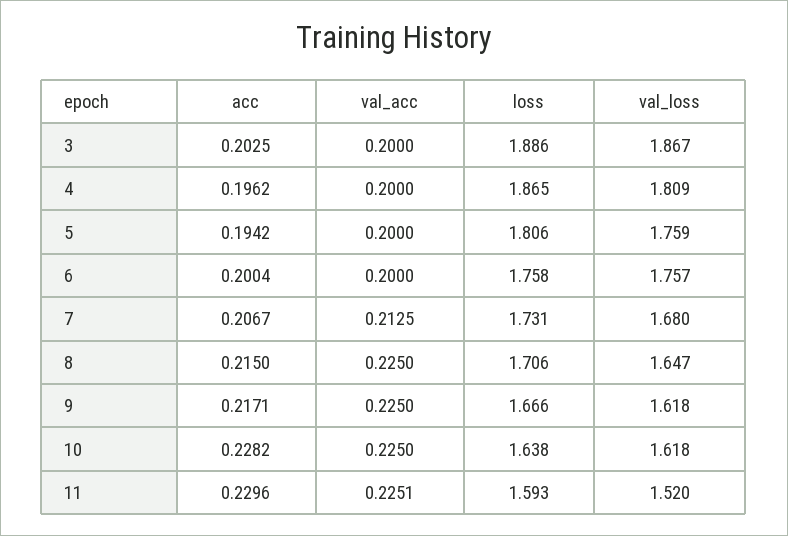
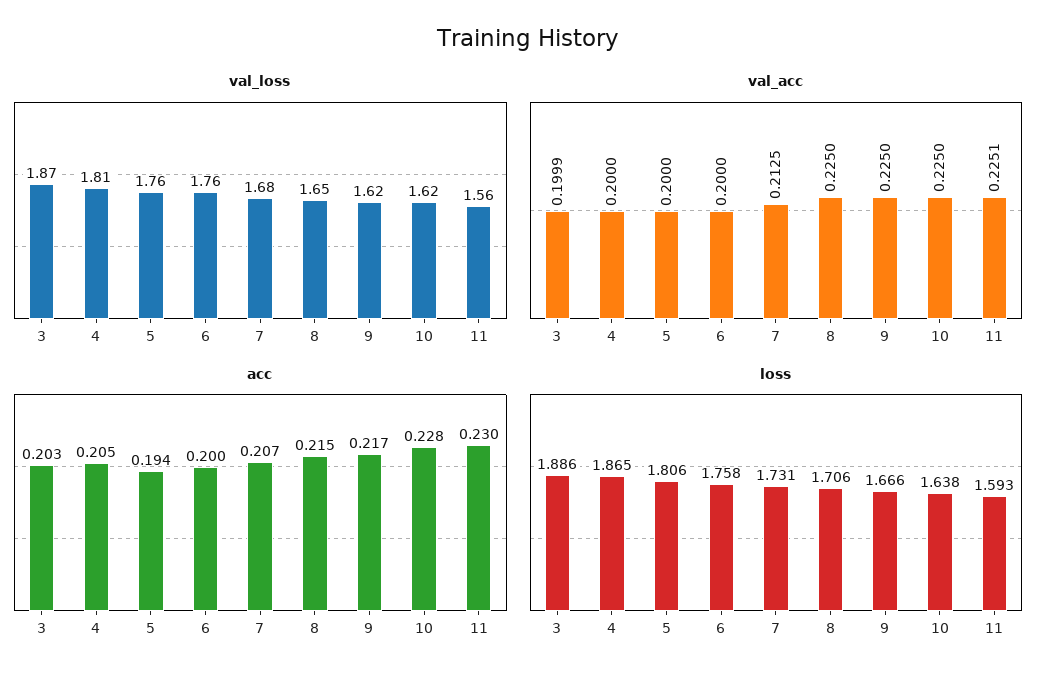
val_acc, 3: 0.2 -> 0.1999
acc, 4: 0.1962 -> 0.205
val_loss, 11: 1.52 -> 1.56

